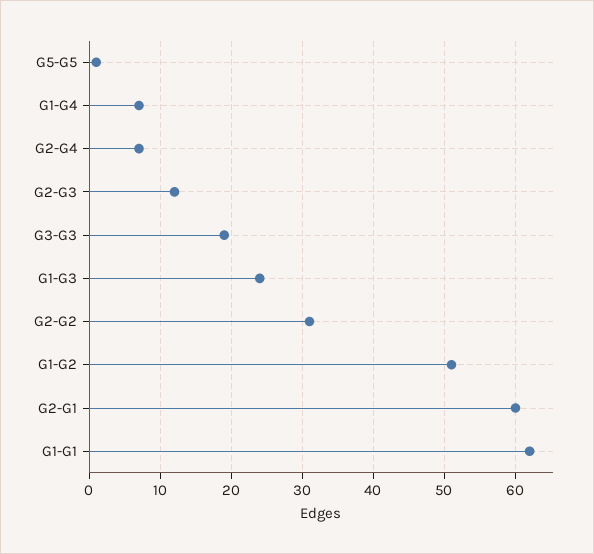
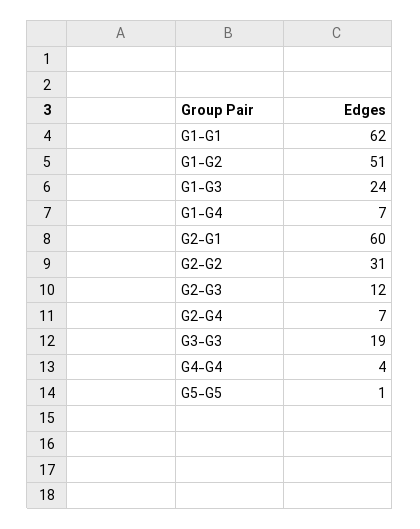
G4-G4: none -> 4

